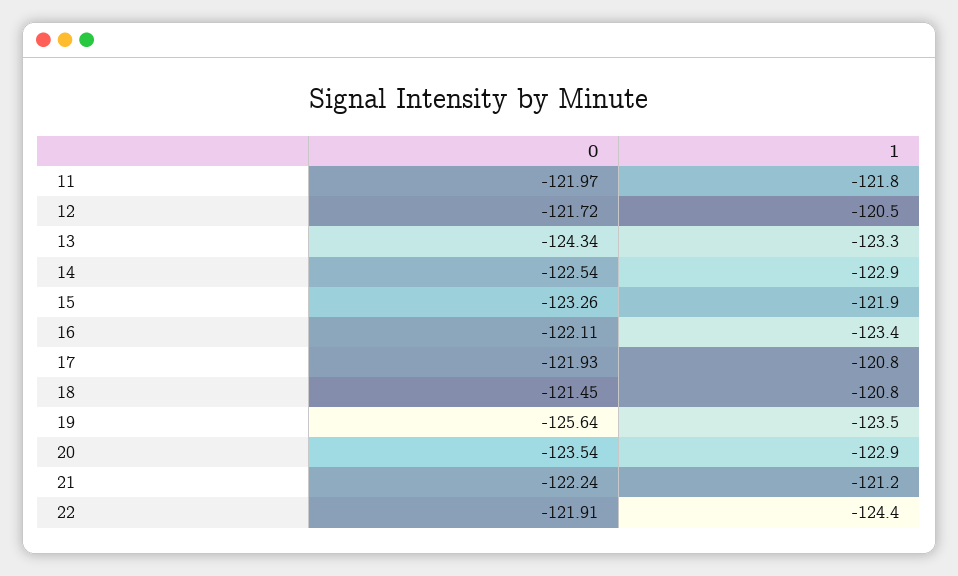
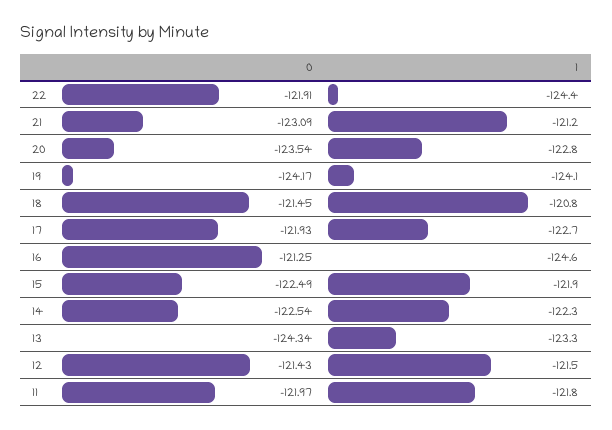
0, 12: -121.72 -> -121.43
1, 12: -120.5 -> -121.5
1, 14: -122.9 -> -122.3
0, 15: -123.26 -> -122.49
0, 16: -122.11 -> -121.25
1, 16: -123.4 -> -124.6
1, 17: -120.8 -> -122.7
0, 19: -125.64 -> -124.17
1, 19: -123.5 -> -124.1
1, 20: -122.9 -> -122.8
0, 21: -122.24 -> -123.09

